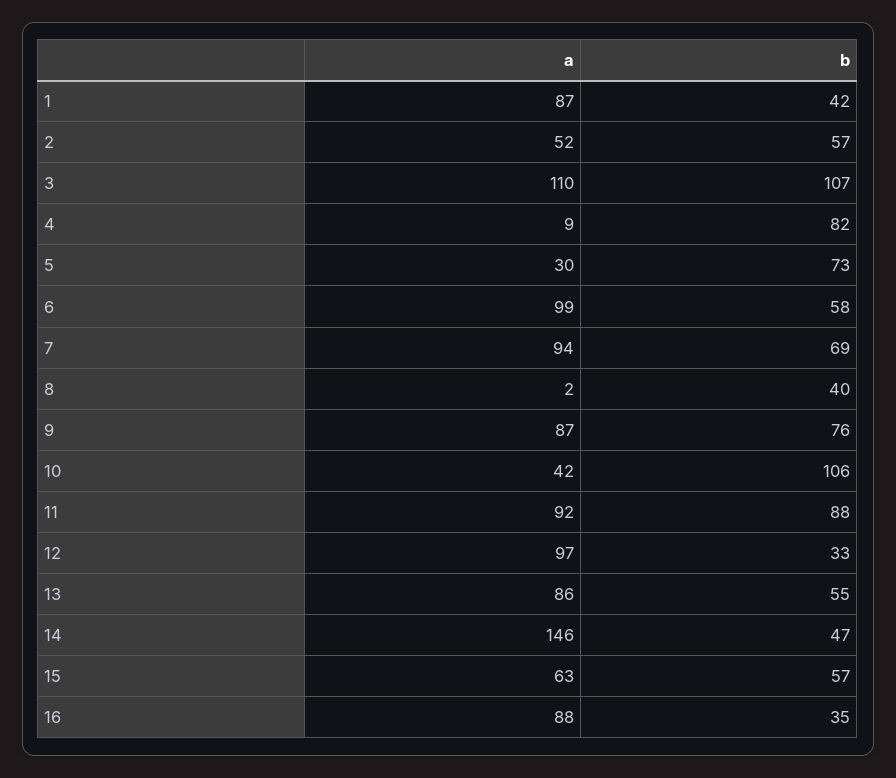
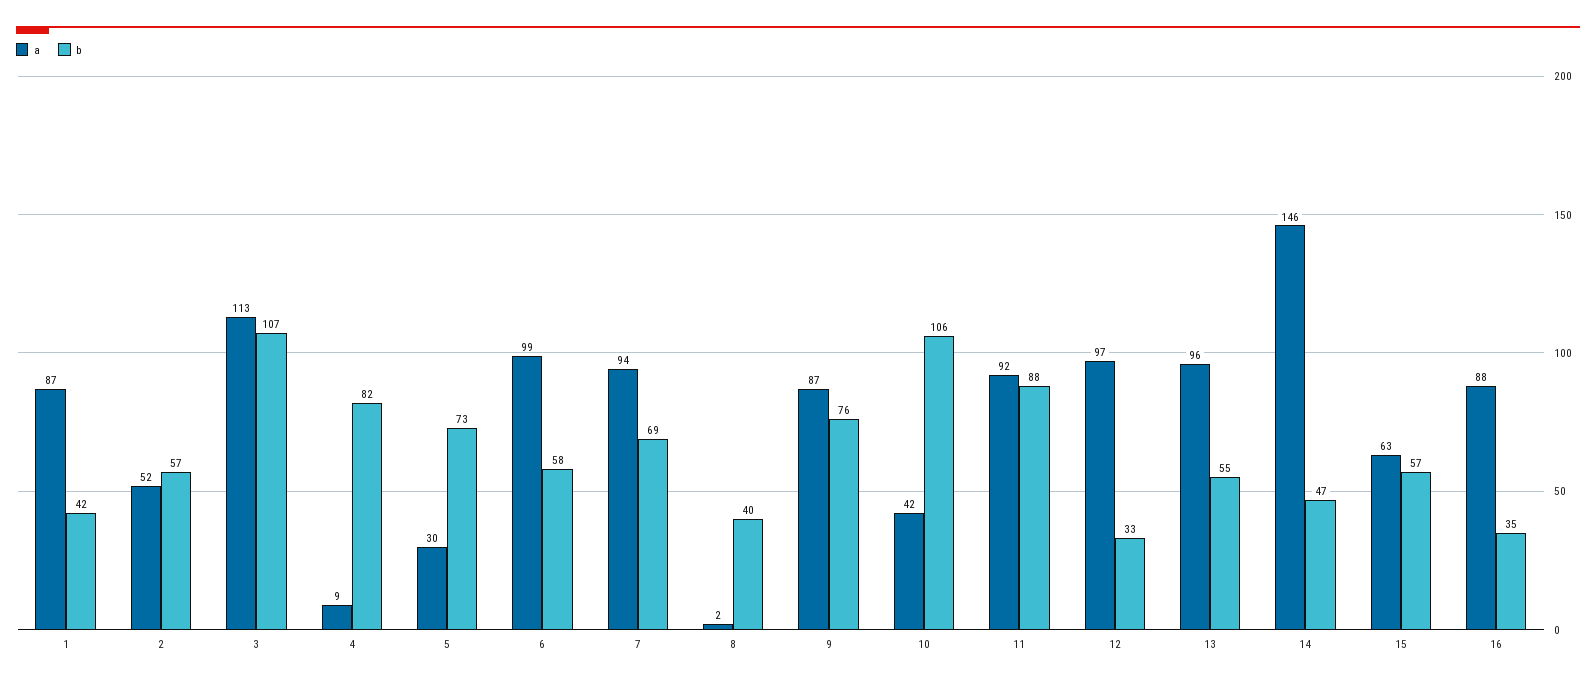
a, 3: 110 -> 113
a, 13: 86 -> 96

